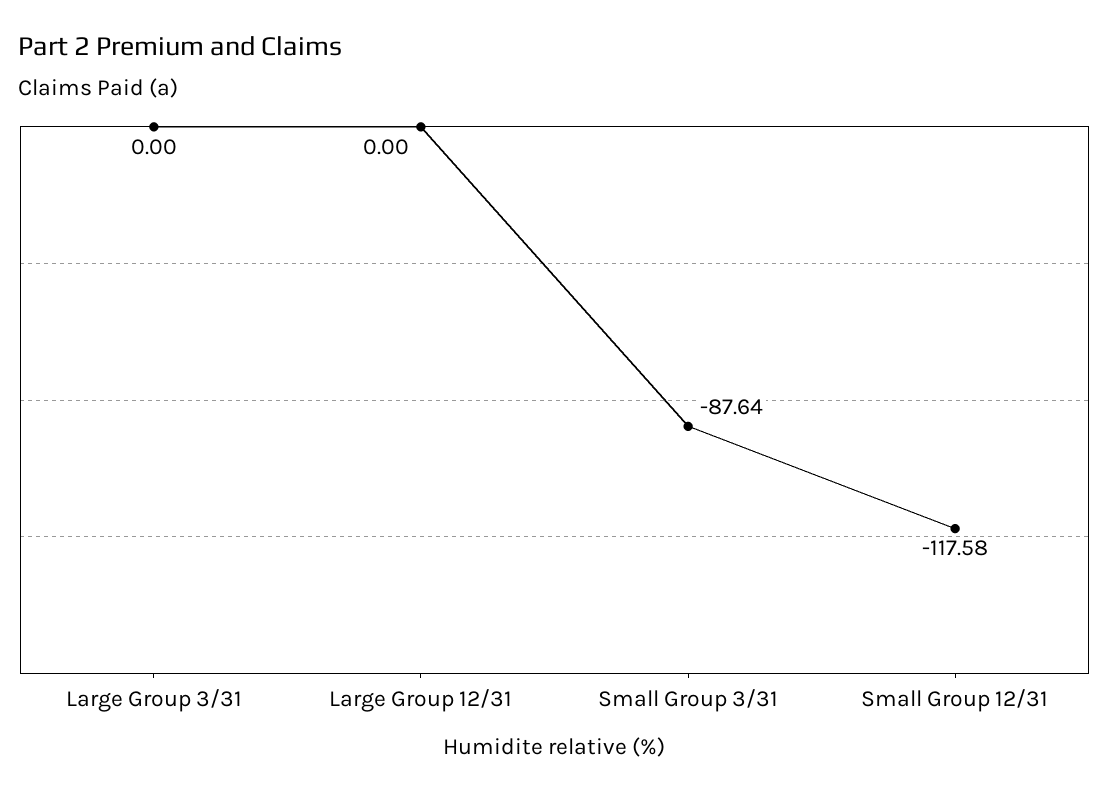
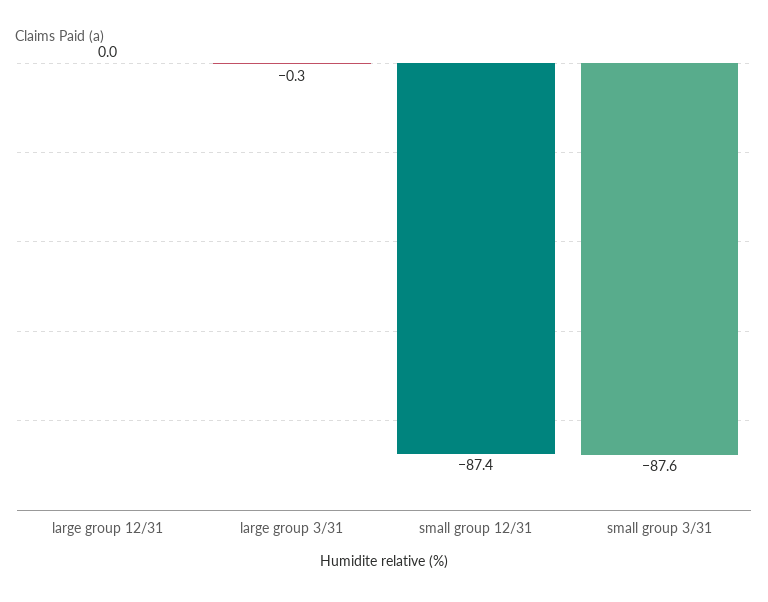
Large Group 3/31: 0 -> -0.3
Small Group 12/31: -117.58 -> -87.4

